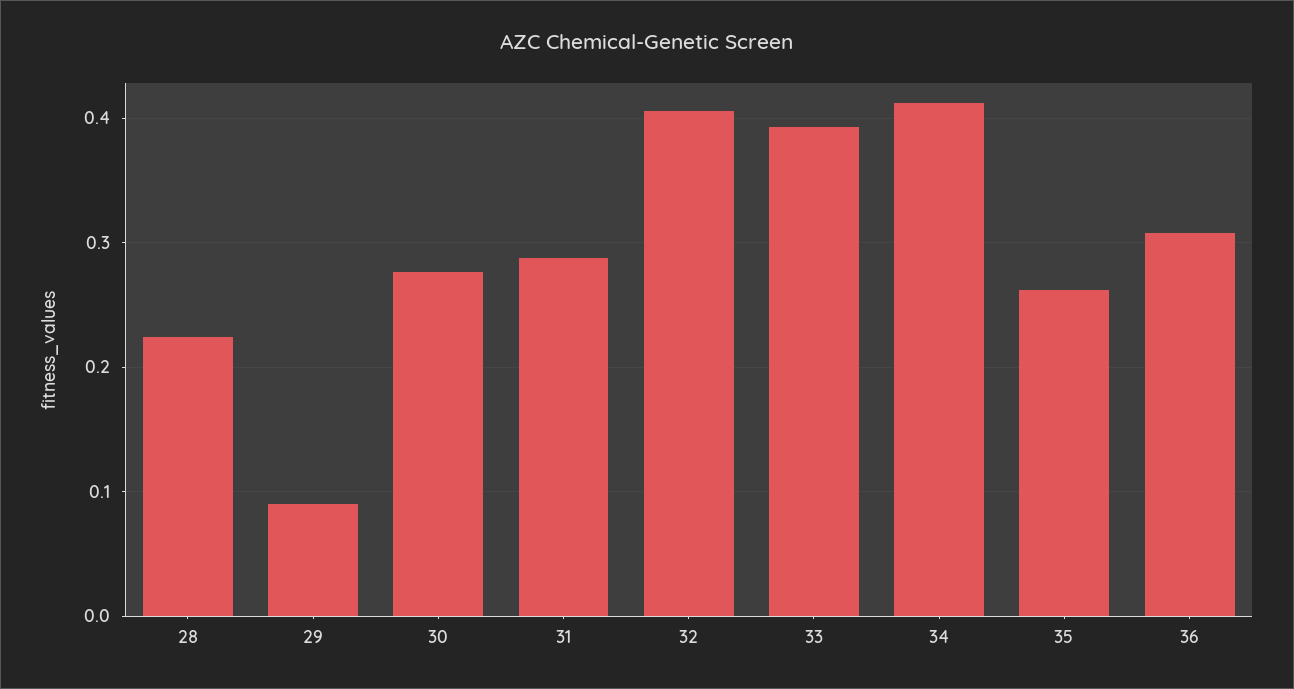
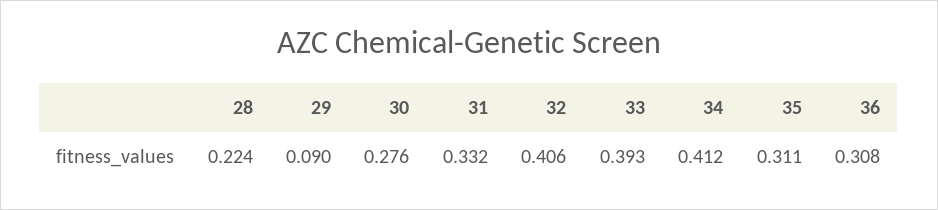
31: 0.29 -> 0.332
35: 0.26 -> 0.311

